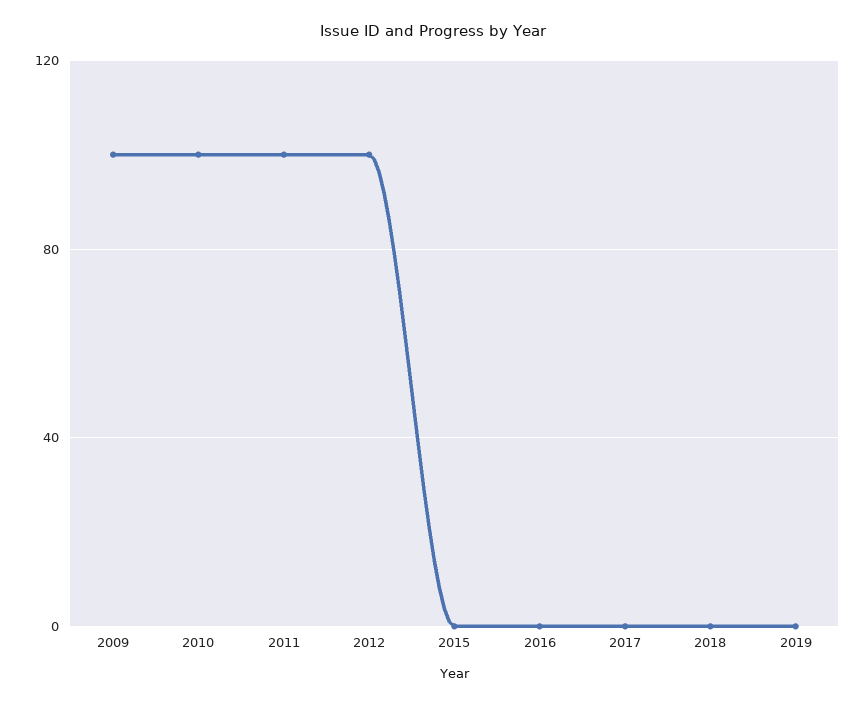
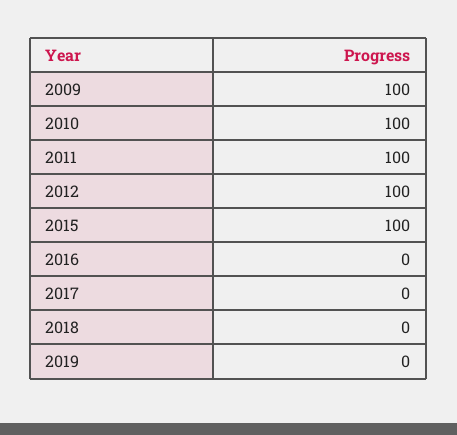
2015: 0 -> 100

